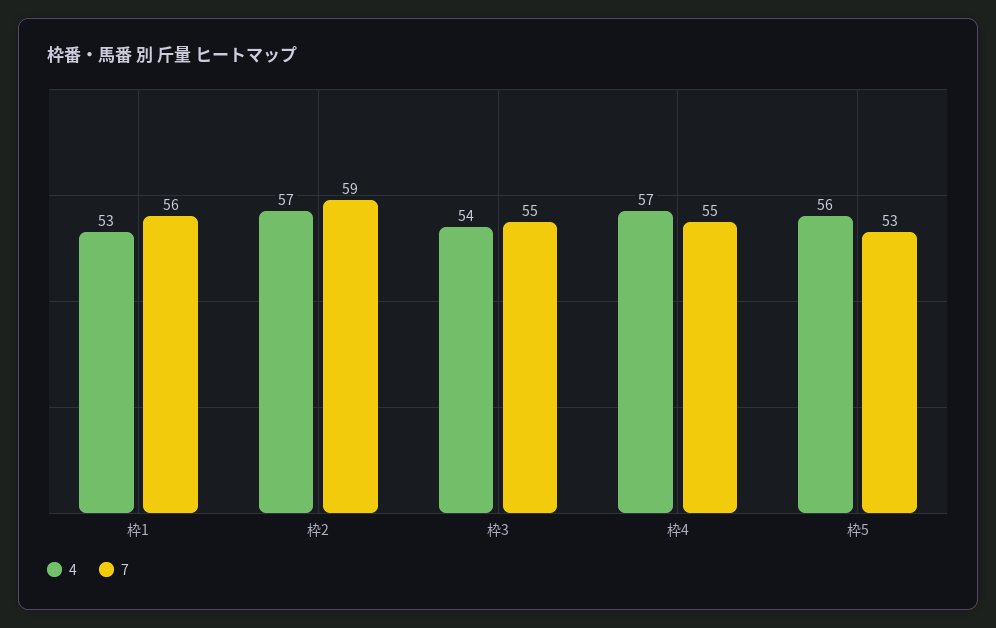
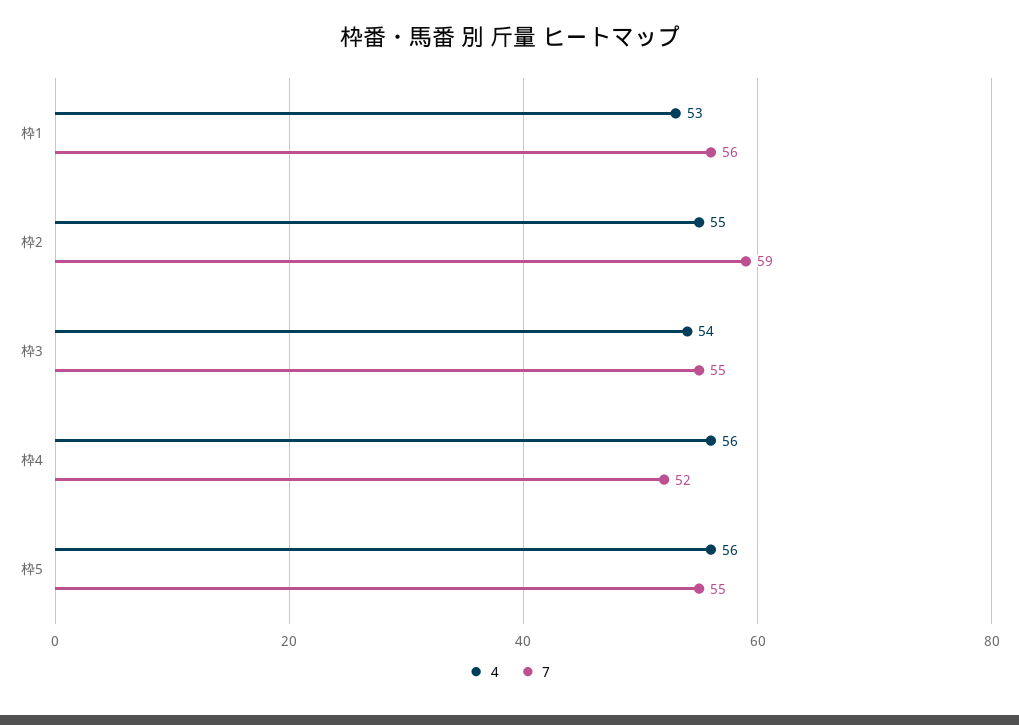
4, 枠2: 57 -> 55
4, 枠4: 57 -> 56
7, 枠4: 55 -> 52
7, 枠5: 53 -> 55

